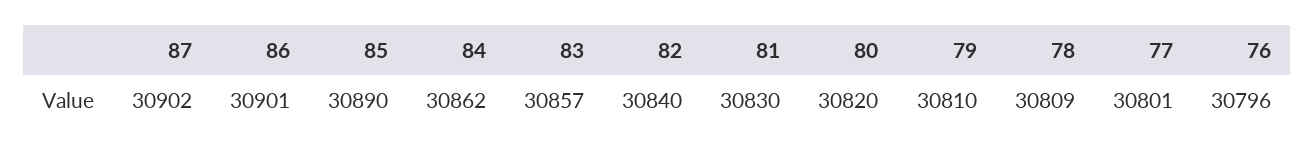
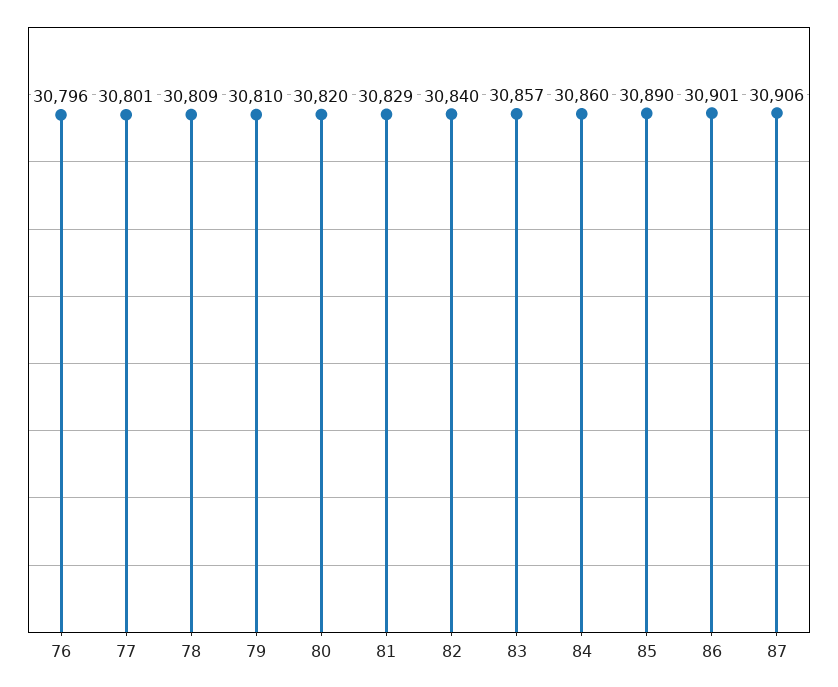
87: 30902 -> 30906
84: 30862 -> 30860
81: 30830 -> 30829

